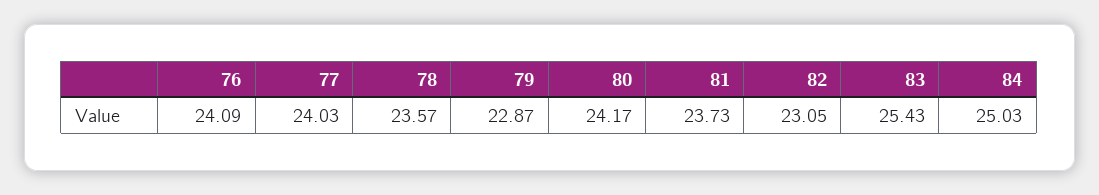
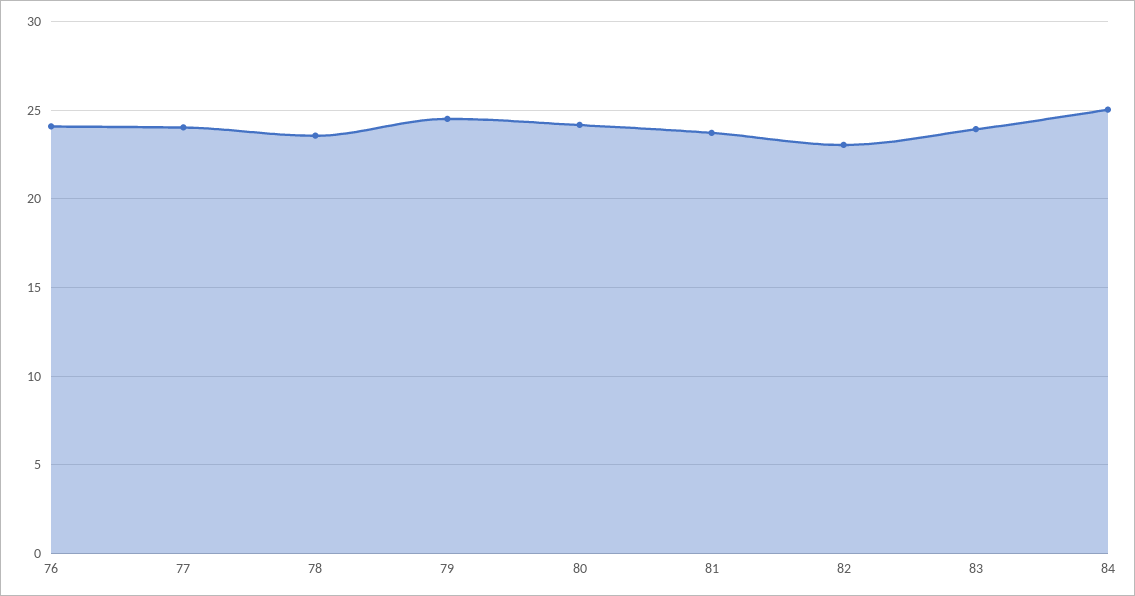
79: 22.87 -> 24.5
83: 25.43 -> 24

